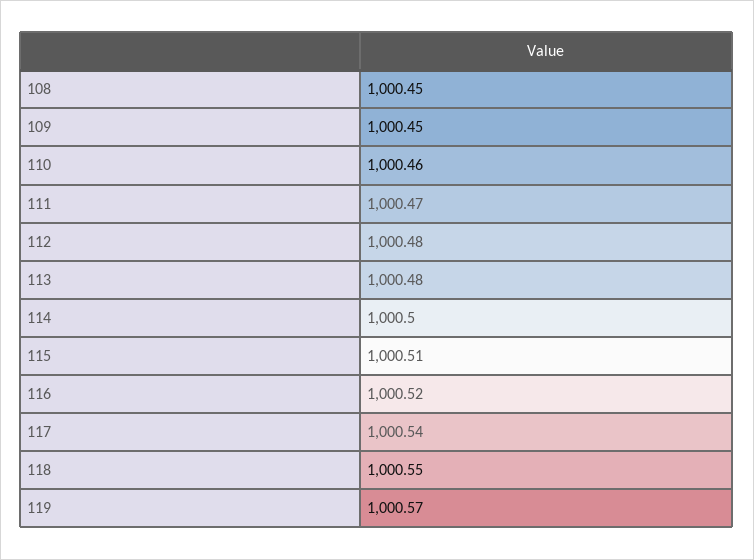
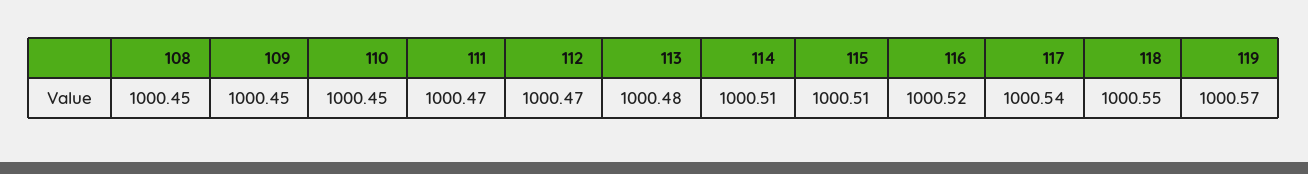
110: 1000.46 -> 1000.45
112: 1000.48 -> 1000.47
114: 1000.5 -> 1000.51

